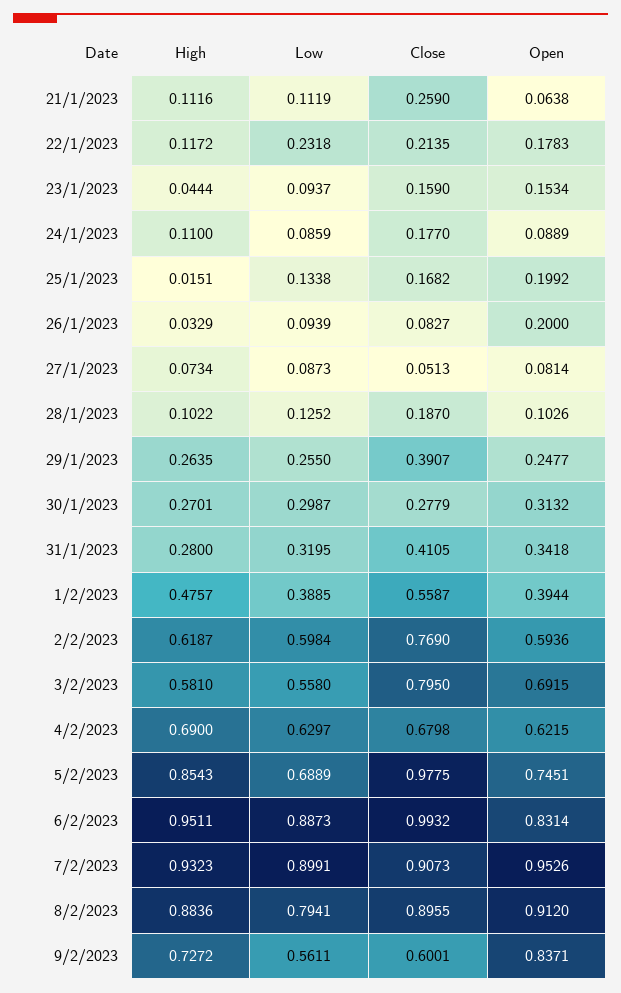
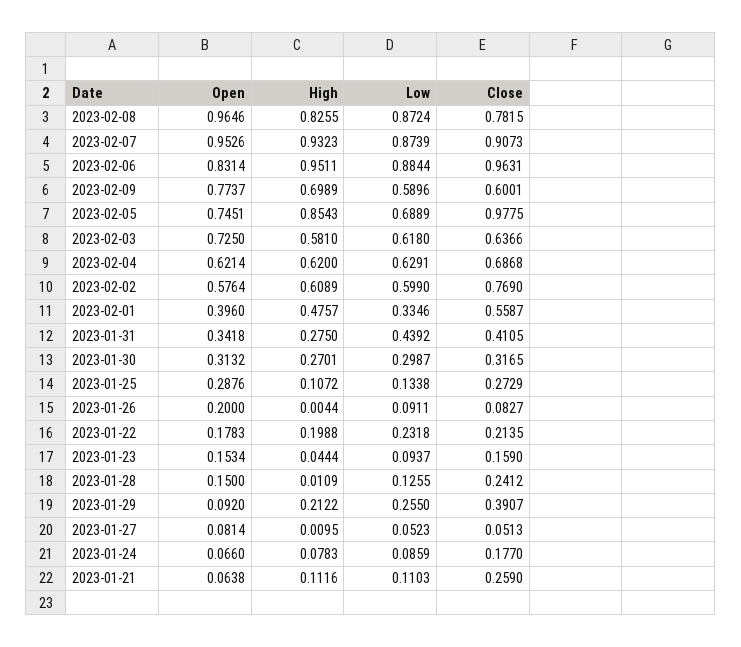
Low, 21/1/2023: 0.1119 -> 0.1103
High, 22/1/2023: 0.1172 -> 0.1988
High, 24/1/2023: 0.11 -> 0.0783
Open, 24/1/2023: 0.0889 -> 0.066
High, 25/1/2023: 0.0151 -> 0.1072
Close, 25/1/2023: 0.1682 -> 0.2729
Open, 25/1/2023: 0.1992 -> 0.2876
High, 26/1/2023: 0.0329 -> 0.0044
Low, 26/1/2023: 0.0939 -> 0.0911
High, 27/1/2023: 0.0734 -> 0.0095
Low, 27/1/2023: 0.0873 -> 0.0523
High, 28/1/2023: 0.1022 -> 0.0109
Low, 28/1/2023: 0.1252 -> 0.1255
Close, 28/1/2023: 0.187 -> 0.2412
Open, 28/1/2023: 0.1026 -> 0.15
High, 29/1/2023: 0.2635 -> 0.2122
Open, 29/1/2023: 0.2477 -> 0.092
Close, 30/1/2023: 0.2779 -> 0.3165
High, 31/1/2023: 0.28 -> 0.275
Low, 31/1/2023: 0.3195 -> 0.4392
Low, 1/2/2023: 0.3885 -> 0.3346
Open, 1/2/2023: 0.3944 -> 0.396
High, 2/2/2023: 0.6187 -> 0.6089
Low, 2/2/2023: 0.5984 -> 0.599
Open, 2/2/2023: 0.5936 -> 0.5764
Low, 3/2/2023: 0.558 -> 0.618
Close, 3/2/2023: 0.795 -> 0.6366
Open, 3/2/2023: 0.6915 -> 0.725
High, 4/2/2023: 0.69 -> 0.62
Low, 4/2/2023: 0.6297 -> 0.6291
Close, 4/2/2023: 0.6798 -> 0.6868
Open, 4/2/2023: 0.6215 -> 0.6214
Low, 6/2/2023: 0.8873 -> 0.8844
Close, 6/2/2023: 0.9932 -> 0.9631
Low, 7/2/2023: 0.8991 -> 0.8739
High, 8/2/2023: 0.8836 -> 0.8255
Low, 8/2/2023: 0.7941 -> 0.8724
Close, 8/2/2023: 0.8955 -> 0.7815
Open, 8/2/2023: 0.912 -> 0.9646
High, 9/2/2023: 0.7272 -> 0.6989
Low, 9/2/2023: 0.5611 -> 0.5896
Open, 9/2/2023: 0.8371 -> 0.7737

